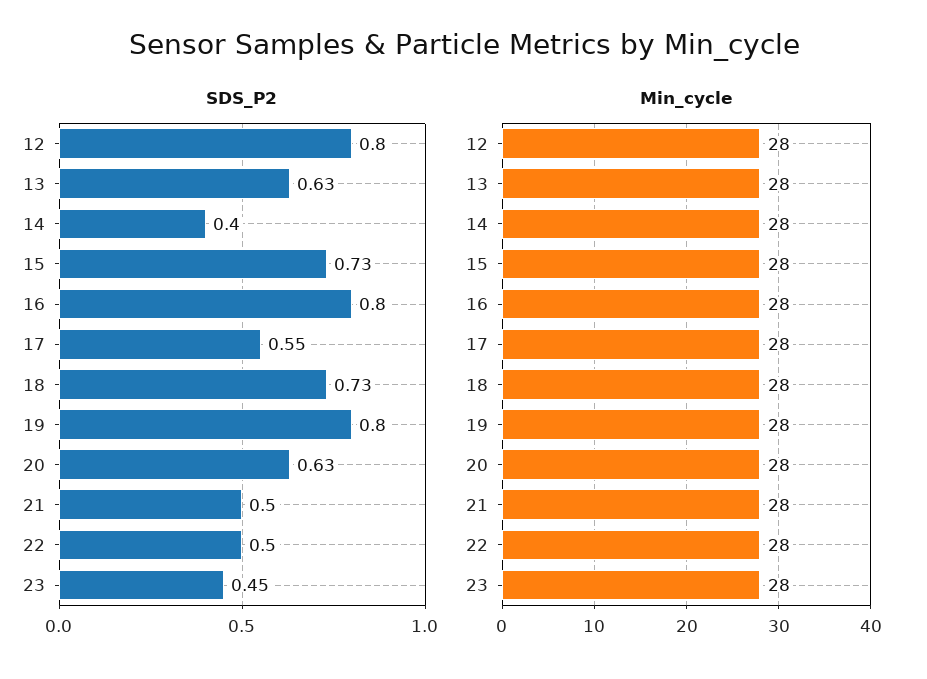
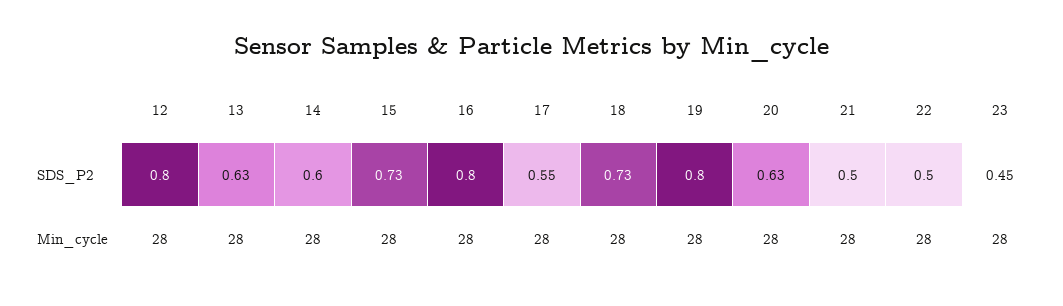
SDS_P2, 14: 0.4 -> 0.6

